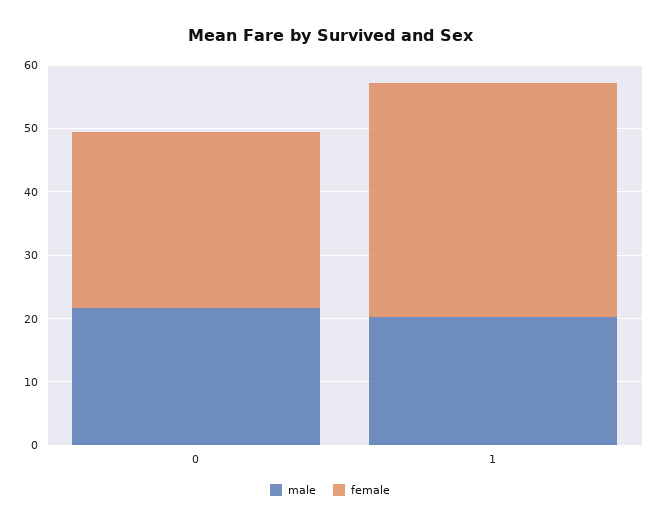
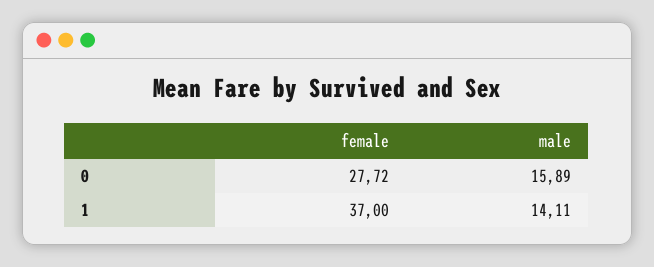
male, 0: 22 -> 15.89
male, 1: 20 -> 14.11

